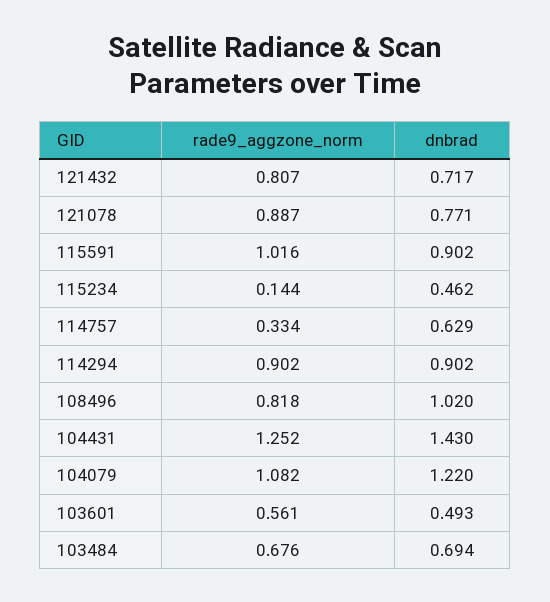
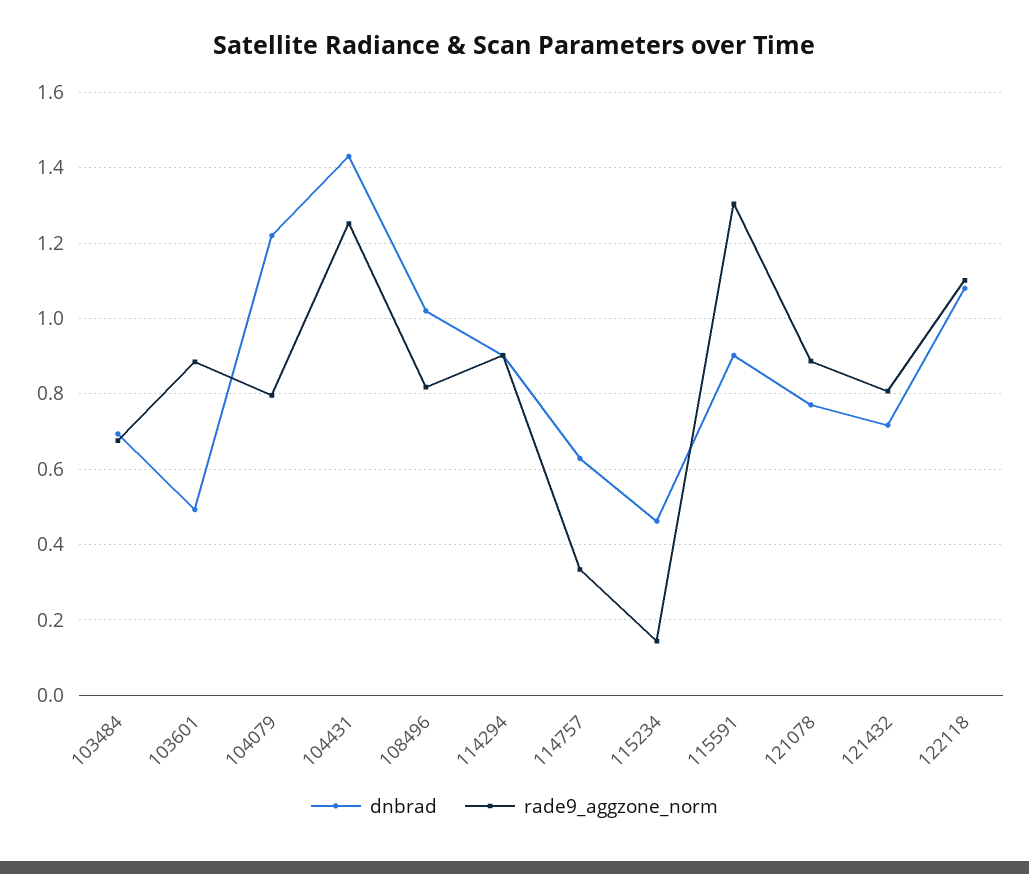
rade9_aggzone_norm, 115591: 1.016 -> 1.3
rade9_aggzone_norm, 104079: 1.082 -> 0.8
rade9_aggzone_norm, 103601: 0.561 -> 0.88
dnbrad, 122118: none -> 1.08
rade9_aggzone_norm, 122118: none -> 1.1

